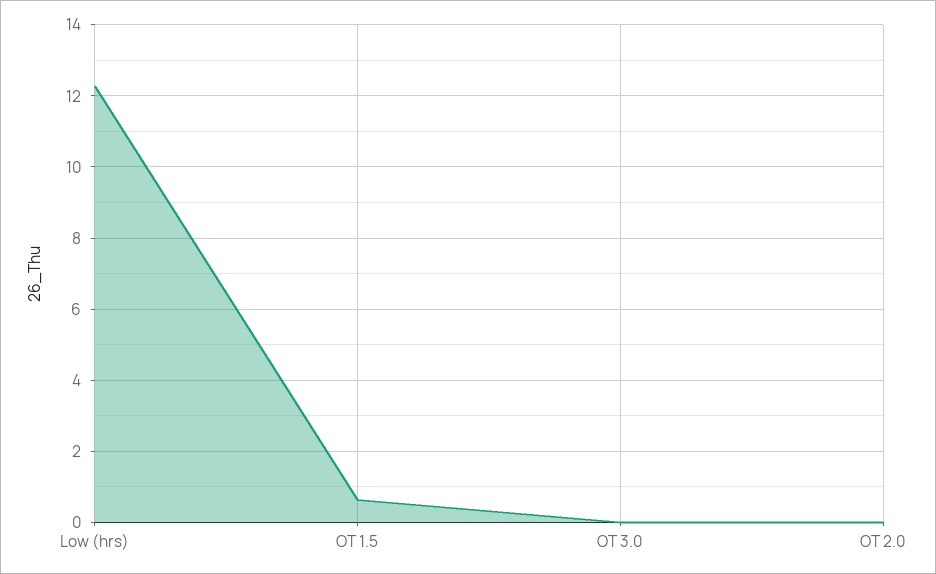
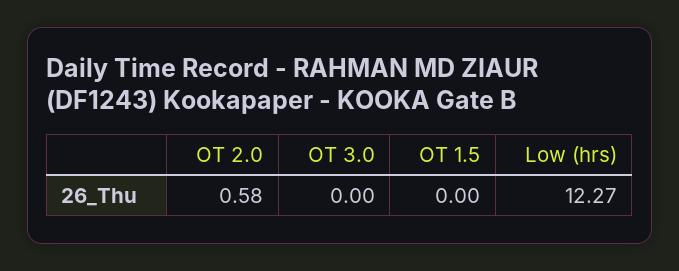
OT 1.5: 0.6 -> 0
OT 2.0: 0 -> 0.58

